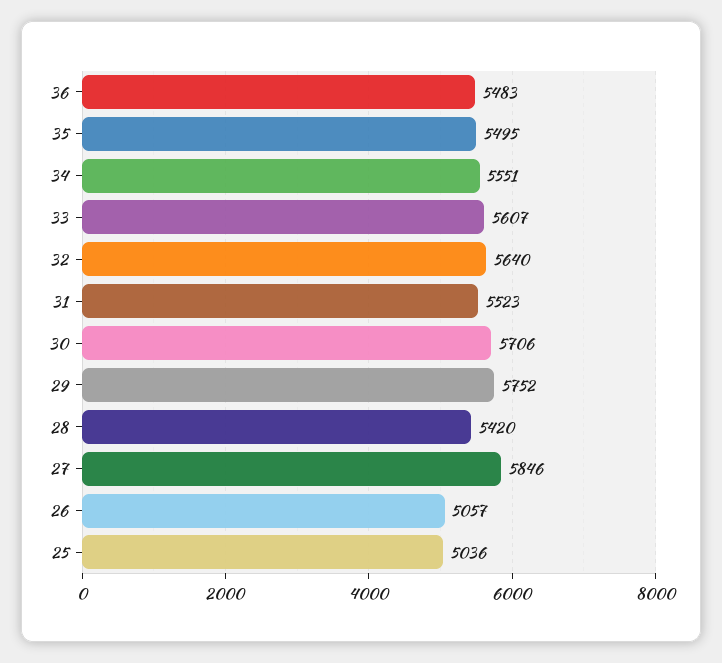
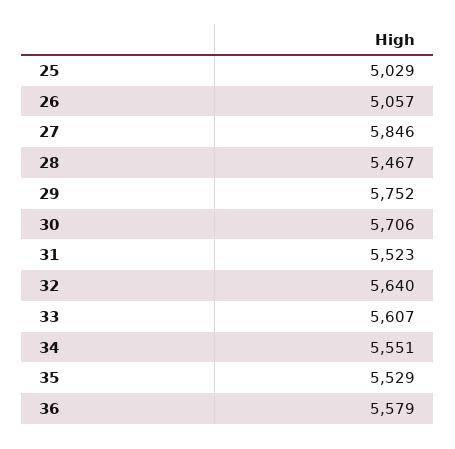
36: 5483 -> 5579
35: 5495 -> 5529
28: 5420 -> 5467
25: 5036 -> 5029

